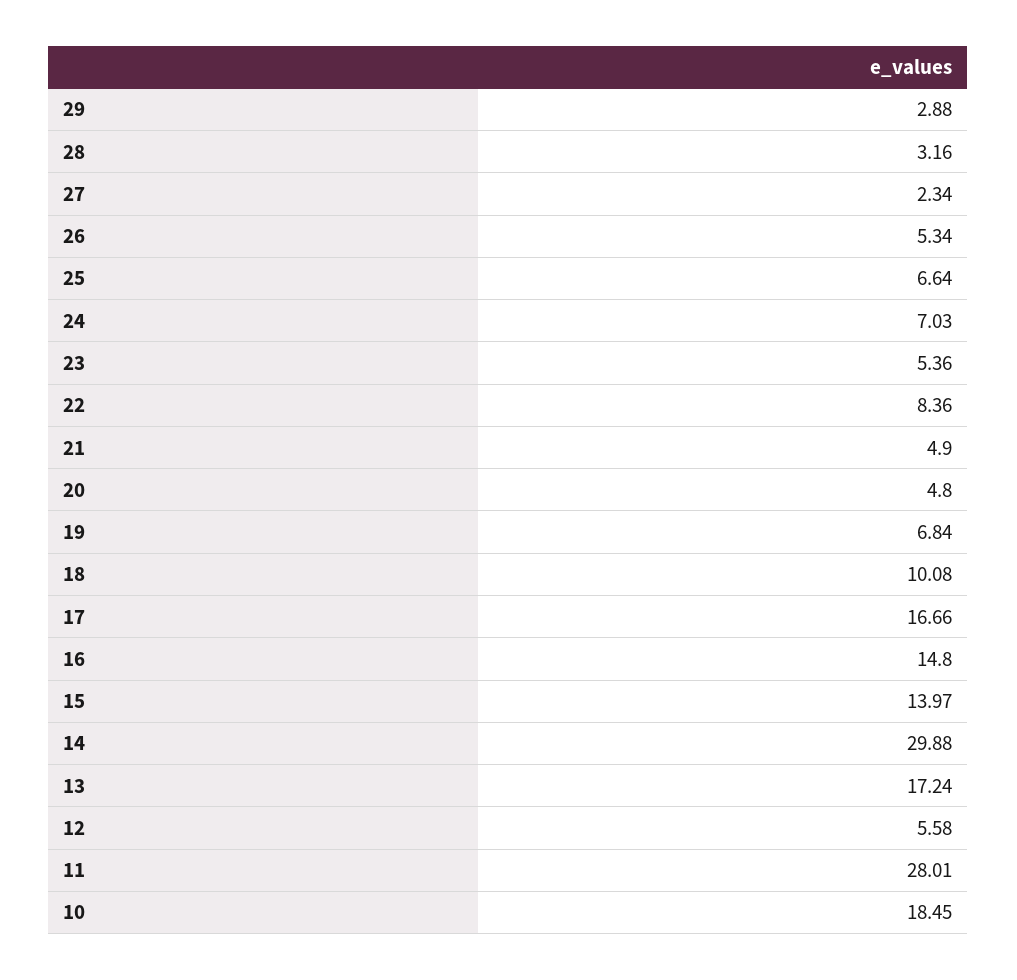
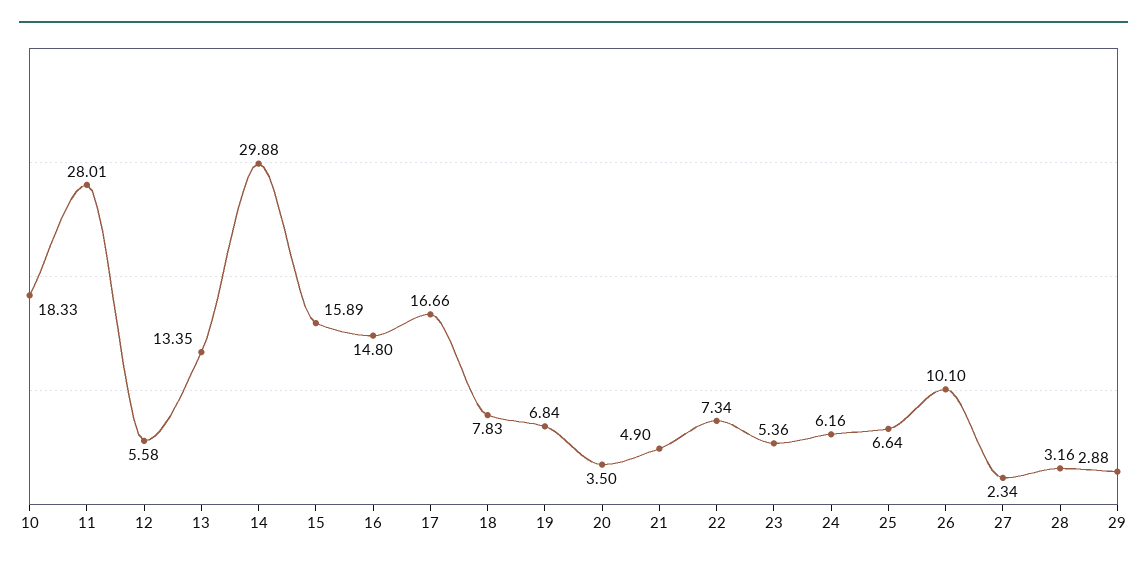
26: 5.34 -> 10.1
24: 7.03 -> 6.16
22: 8.36 -> 7.34
20: 4.8 -> 3.5
18: 10.08 -> 7.83
15: 13.97 -> 15.89
13: 17.24 -> 13.35
10: 18.45 -> 18.33

